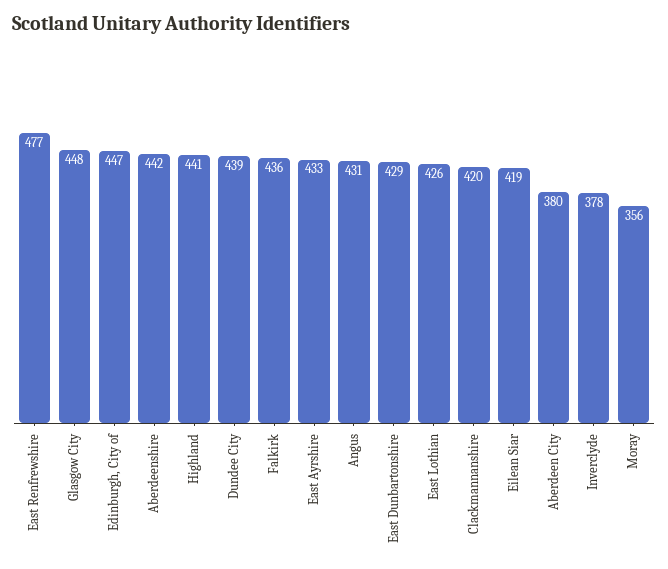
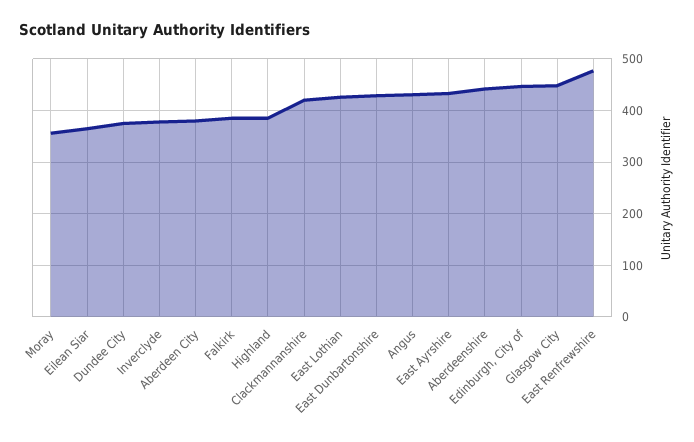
Highland: 441 -> 380
Dundee City: 439 -> 380
Falkirk: 436 -> 380
Eilean Siar: 419 -> 360

